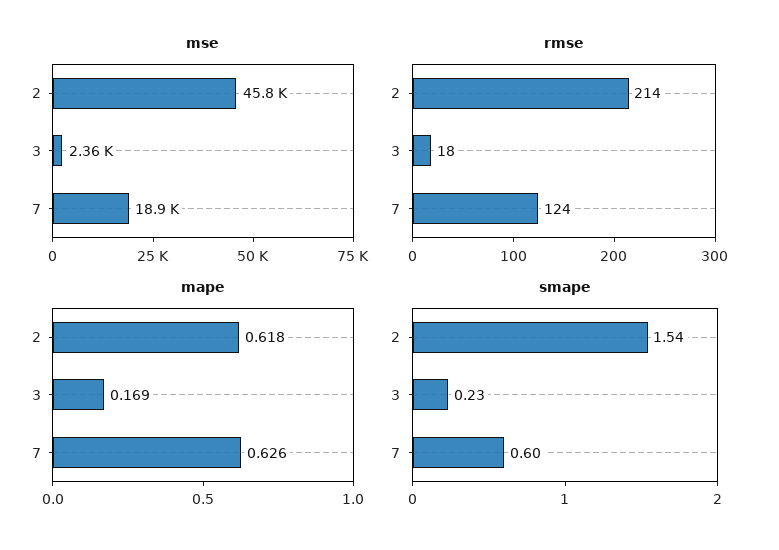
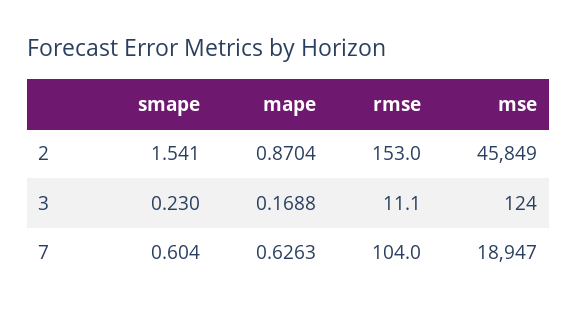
mse, 3: 2360 -> 124
rmse, 2: 214 -> 153
rmse, 3: 18 -> 11.1
rmse, 7: 124 -> 104
mape, 2: 0.618 -> 0.8704

